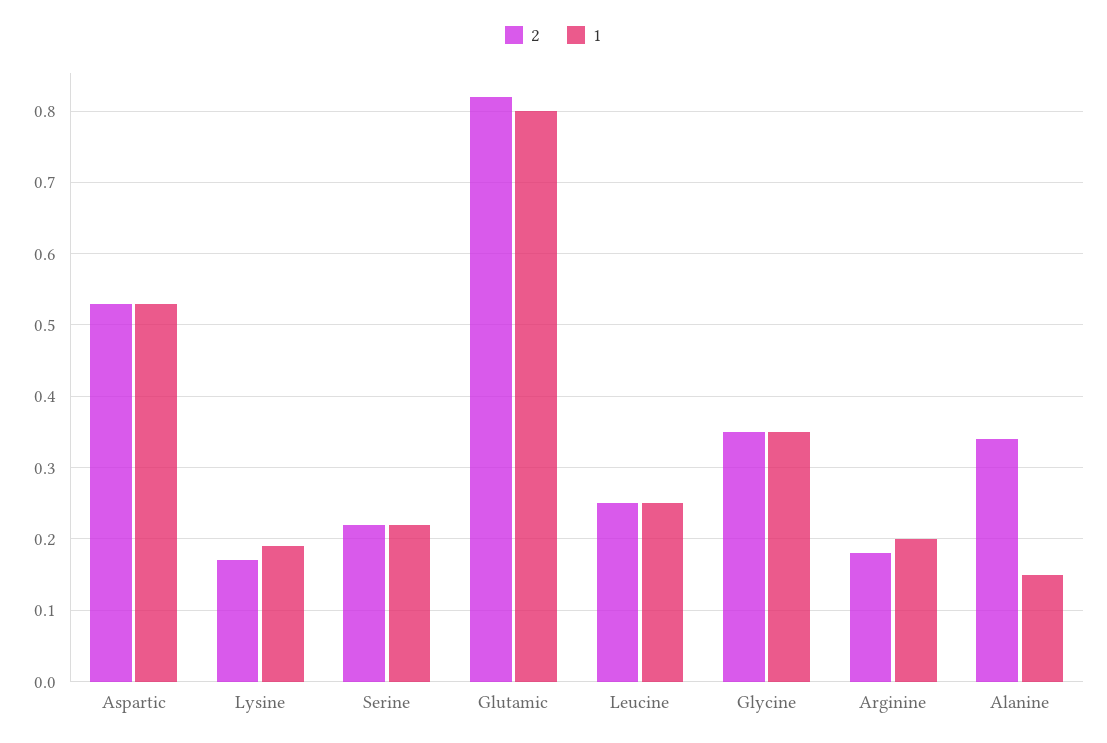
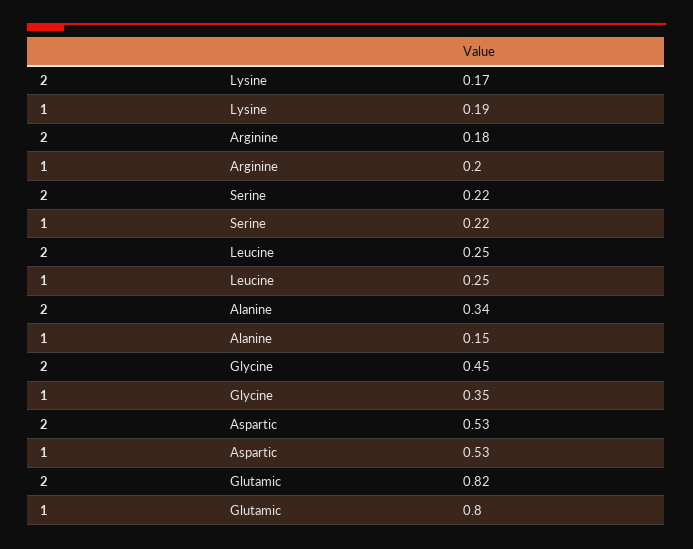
2, Glycine: 0.35 -> 0.45

